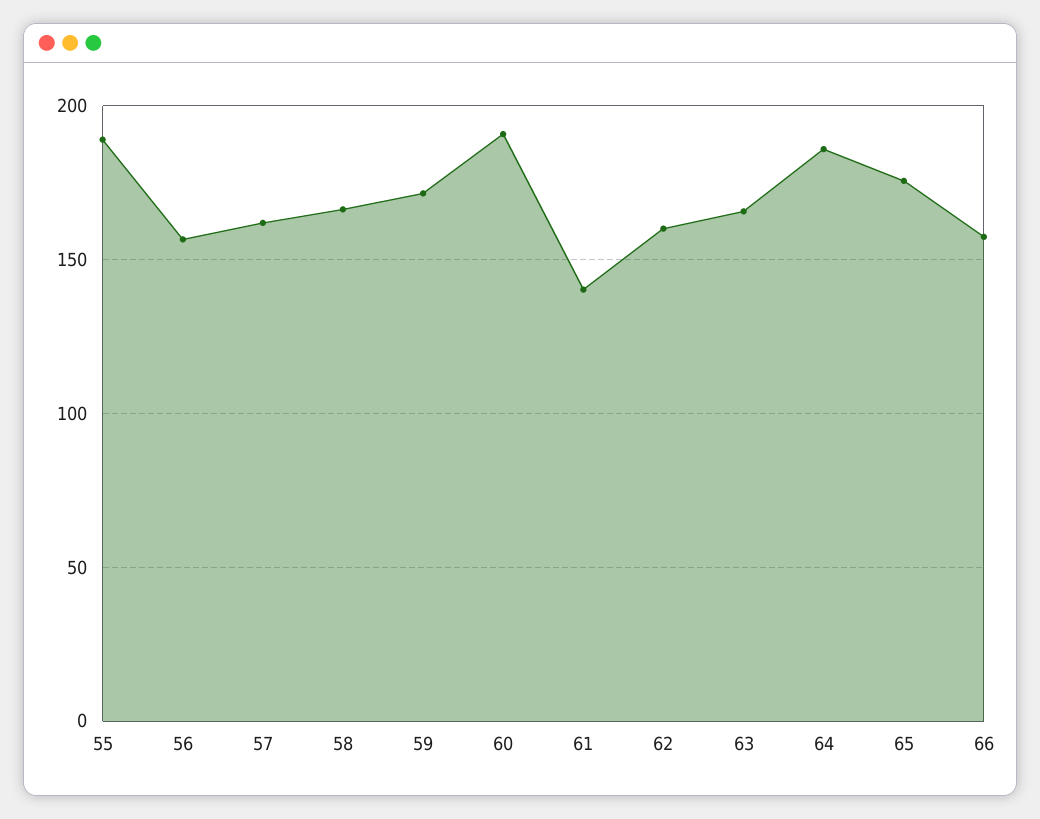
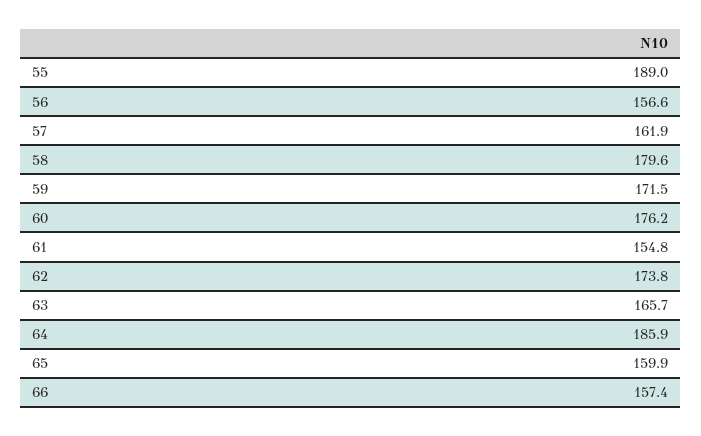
58: 165 -> 179.6
60: 190 -> 176.2
61: 140 -> 154.8
62: 160 -> 173.8
65: 175 -> 159.9

